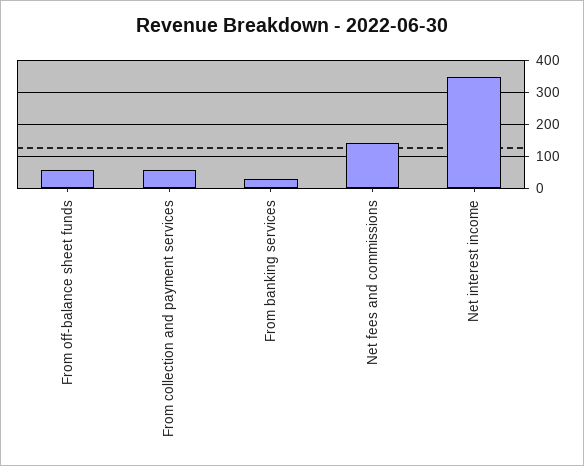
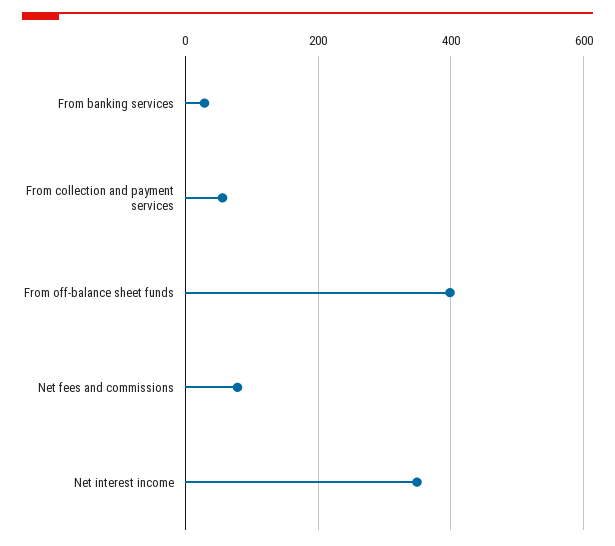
From off-balance sheet funds: 60 -> 400
Net fees and commissions: 140 -> 80

